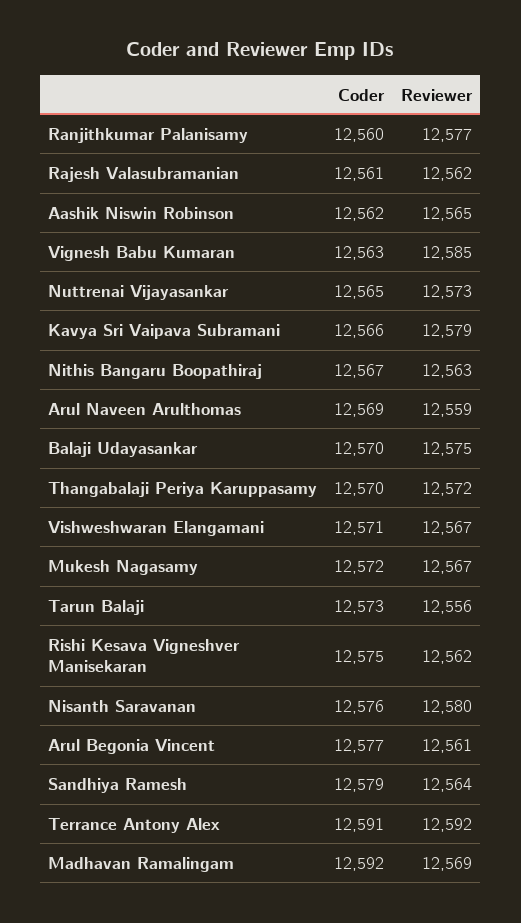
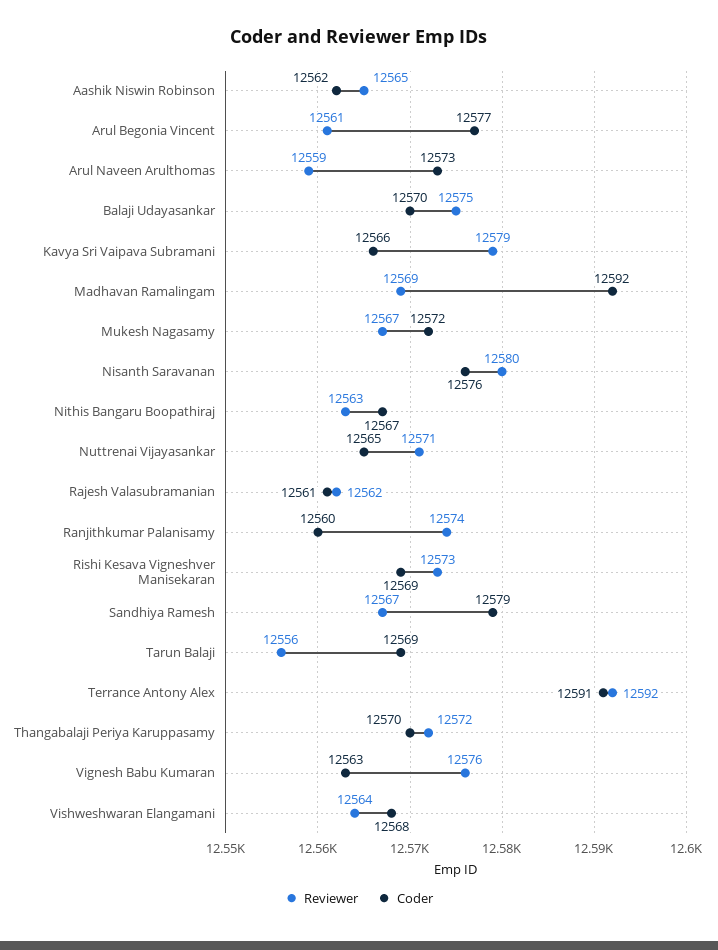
Reviewer, Ranjithkumar Palanisamy: 12577 -> 12574
Reviewer, Vignesh Babu Kumaran: 12585 -> 12576
Reviewer, Nuttrenai Vijayasankar: 12573 -> 12571
Coder, Arul Naveen Arulthomas: 12569 -> 12573
Coder, Vishweshwaran Elangamani: 12571 -> 12568
Reviewer, Vishweshwaran Elangamani: 12567 -> 12564
Coder, Tarun Balaji: 12573 -> 12569
Coder, Rishi Kesava Vigneshver Manisekaran: 12575 -> 12569
Reviewer, Rishi Kesava Vigneshver Manisekaran: 12562 -> 12573
Reviewer, Sandhiya Ramesh: 12564 -> 12567

